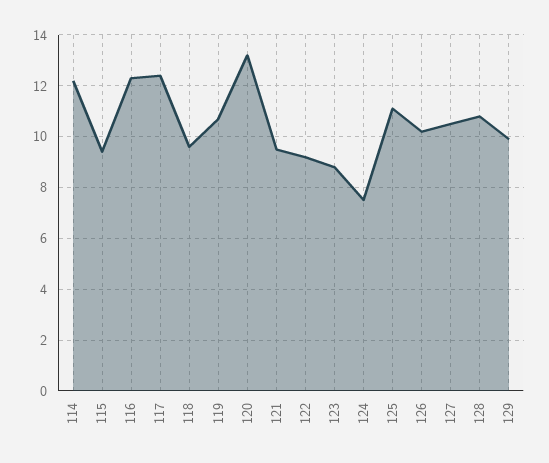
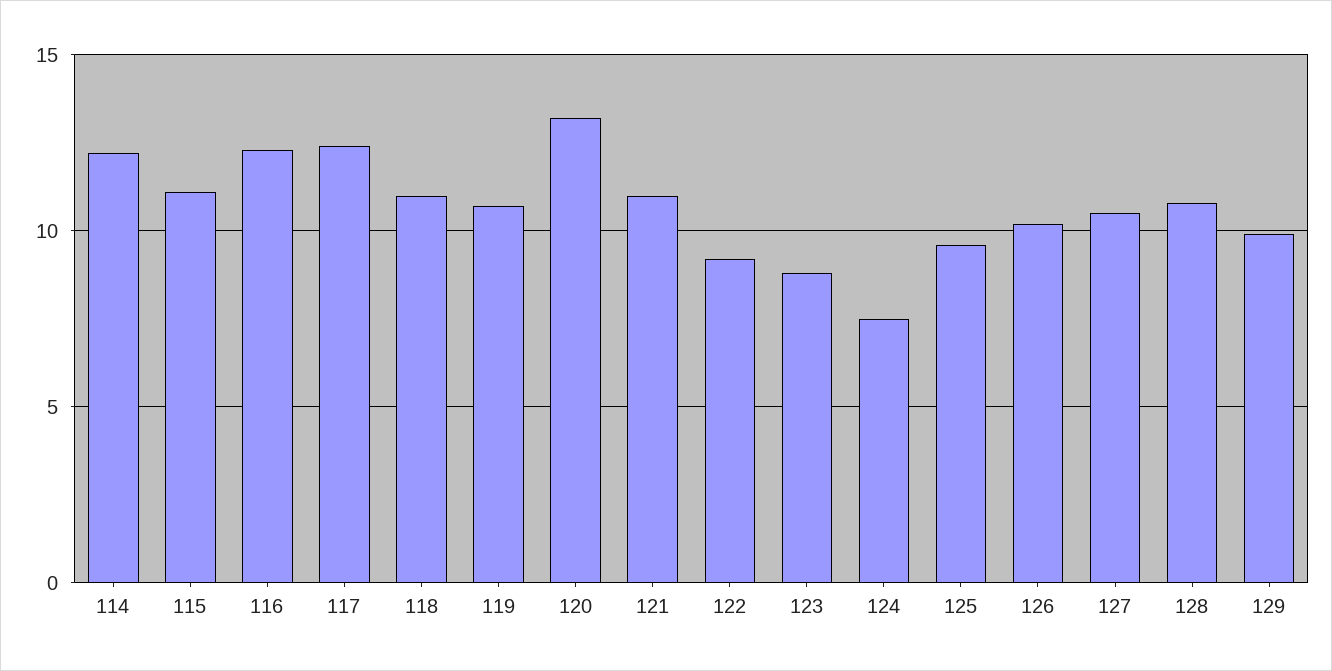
115: 9.5 -> 11
118: 9.5 -> 11
121: 9.5 -> 11
125: 11 -> 9.5

